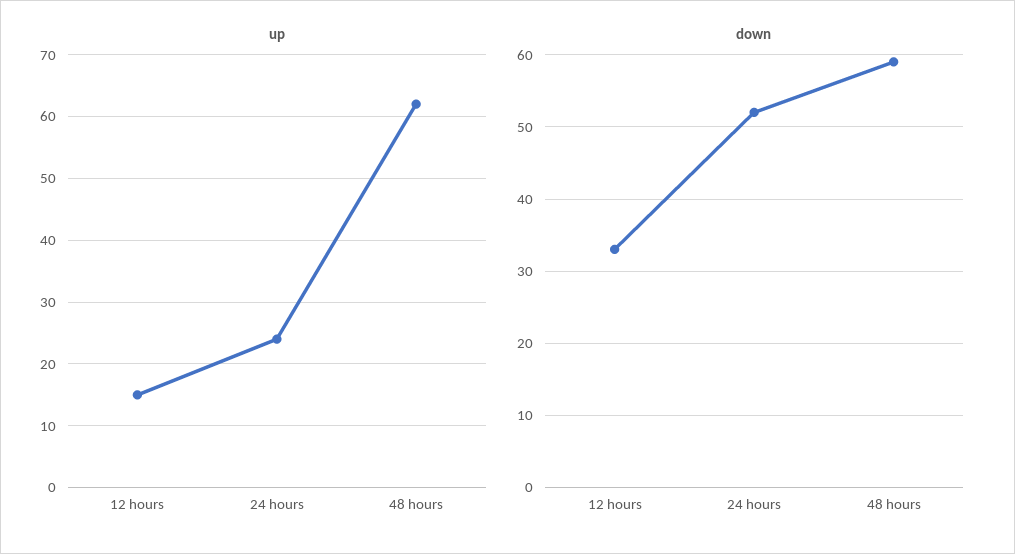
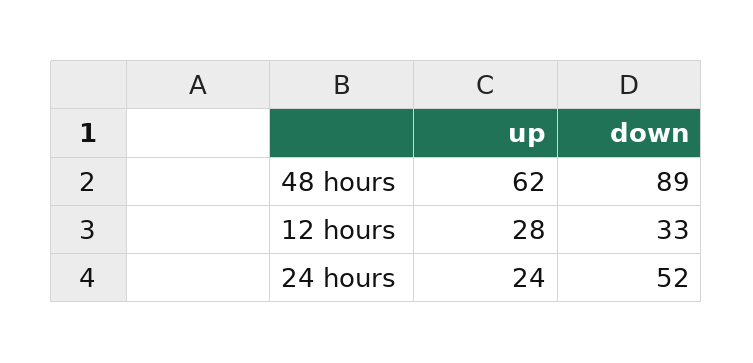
up, 12 hours: 15 -> 28
down, 48 hours: 59 -> 89

